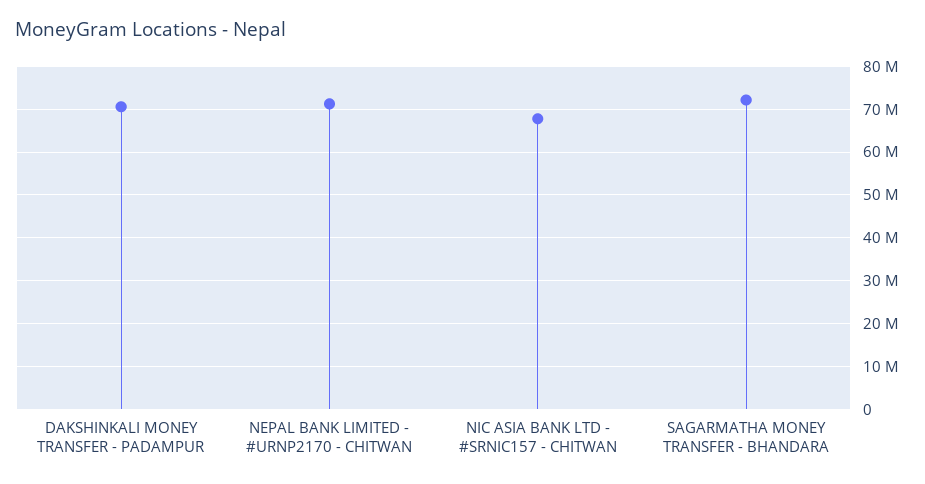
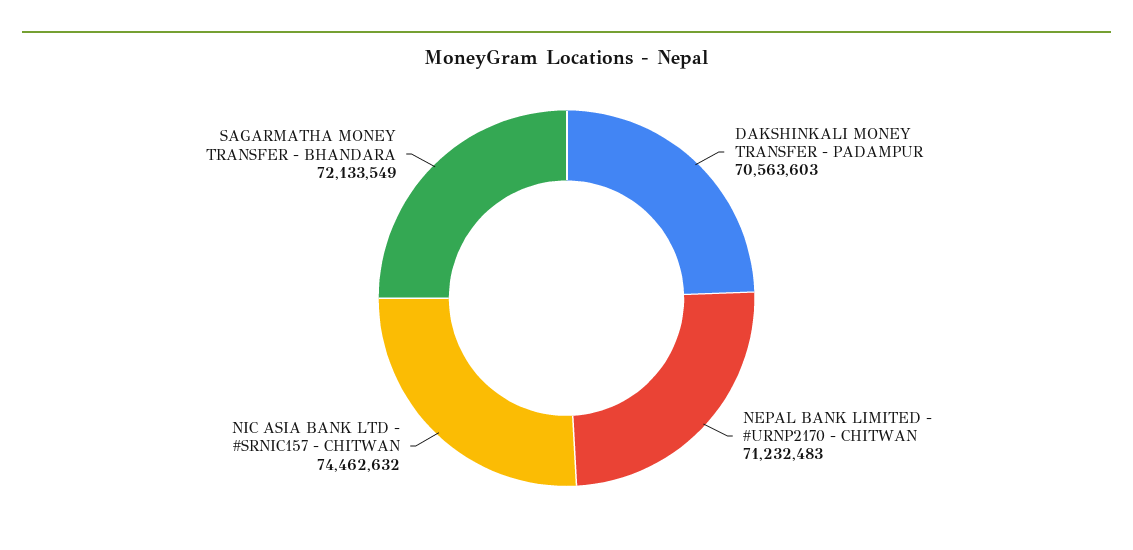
NIC ASIA BANK LTD - #SRNIC157 - CHITWAN: 68000000 -> 74462632

